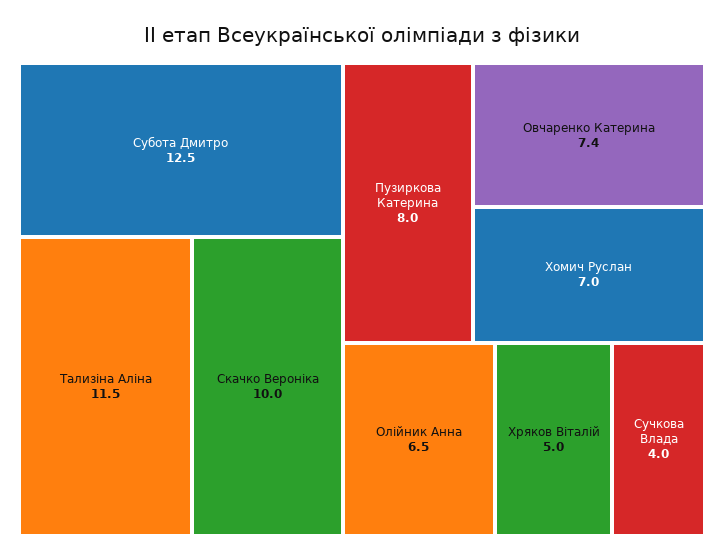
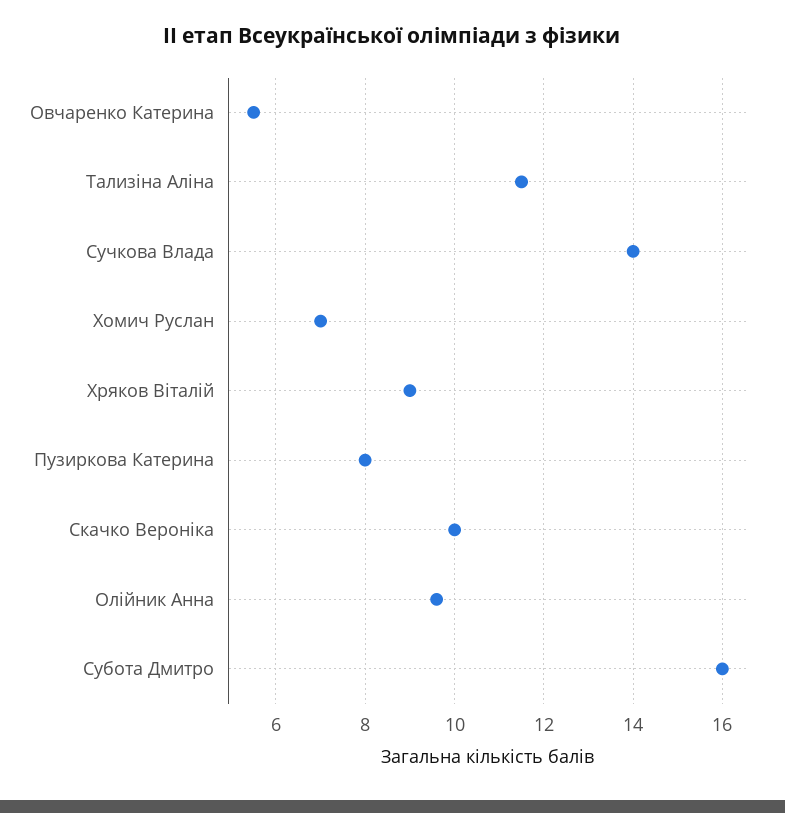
Субота Дмитро: 12.5 -> 16
Овчаренко Катерина: 7.4 -> 5.5
Олійник Анна: 6.5 -> 9.5
Хряков Віталій: 5 -> 9
Сучкова Влада: 4 -> 14

